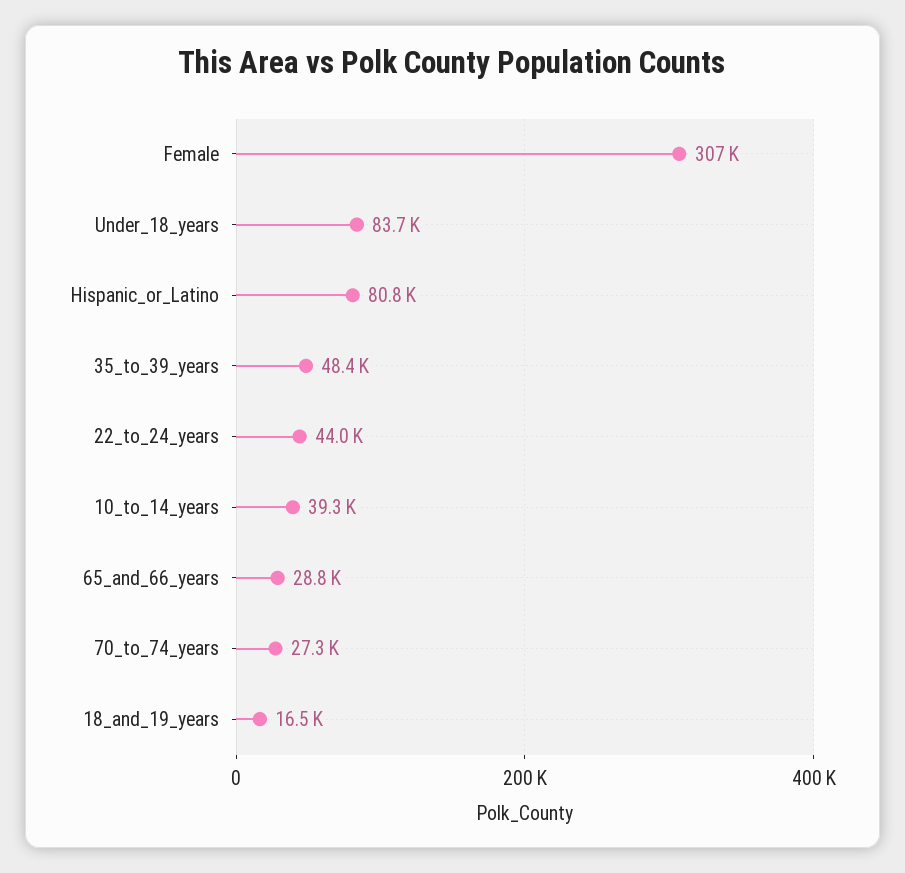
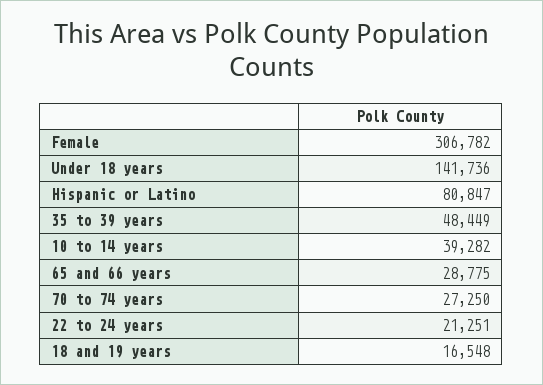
Under_18_years: 83700 -> 141736
22_to_24_years: 44000 -> 21251

